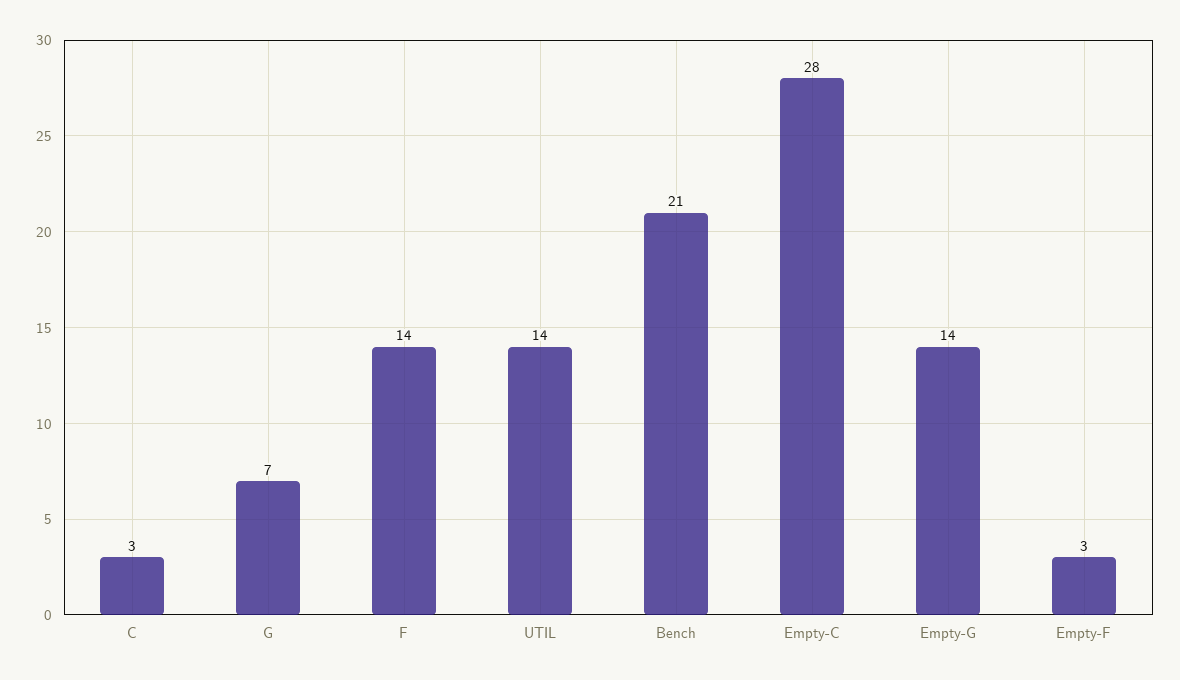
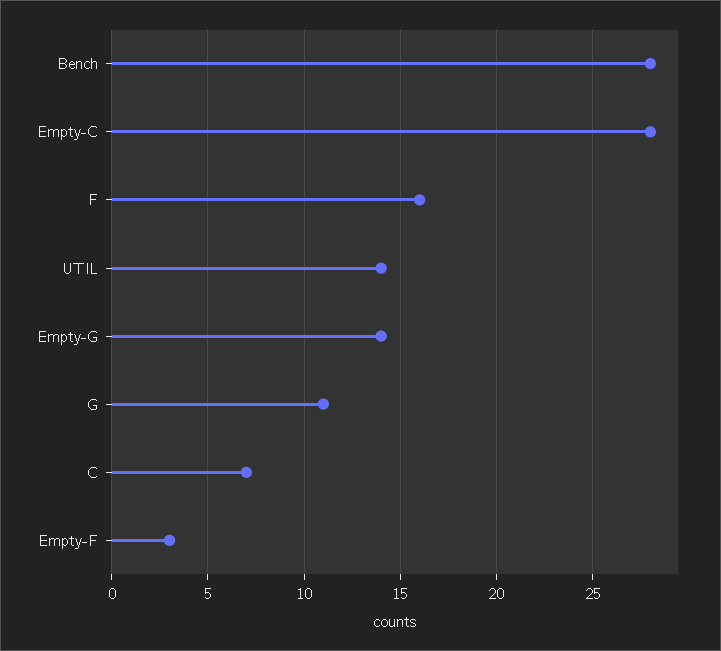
C: 3 -> 7
G: 7 -> 11
F: 14 -> 16
Bench: 21 -> 28

